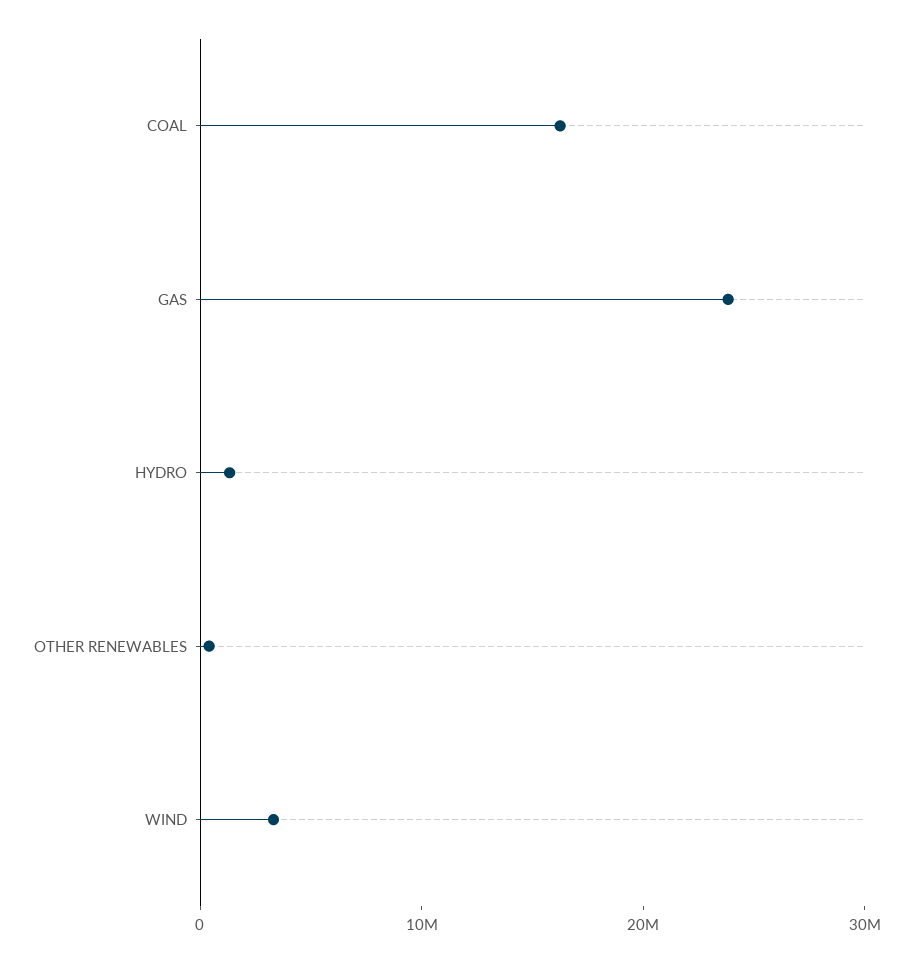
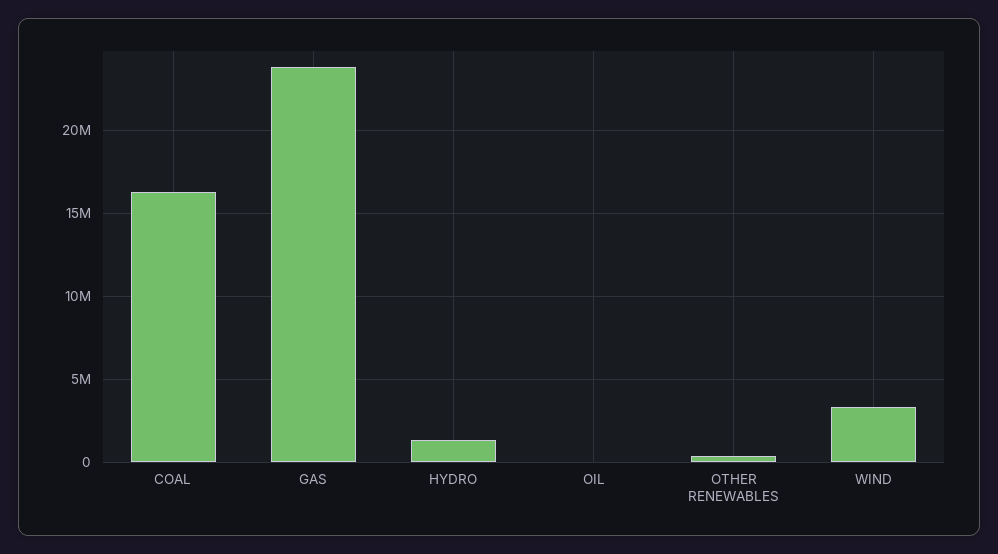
OIL: none -> 0

